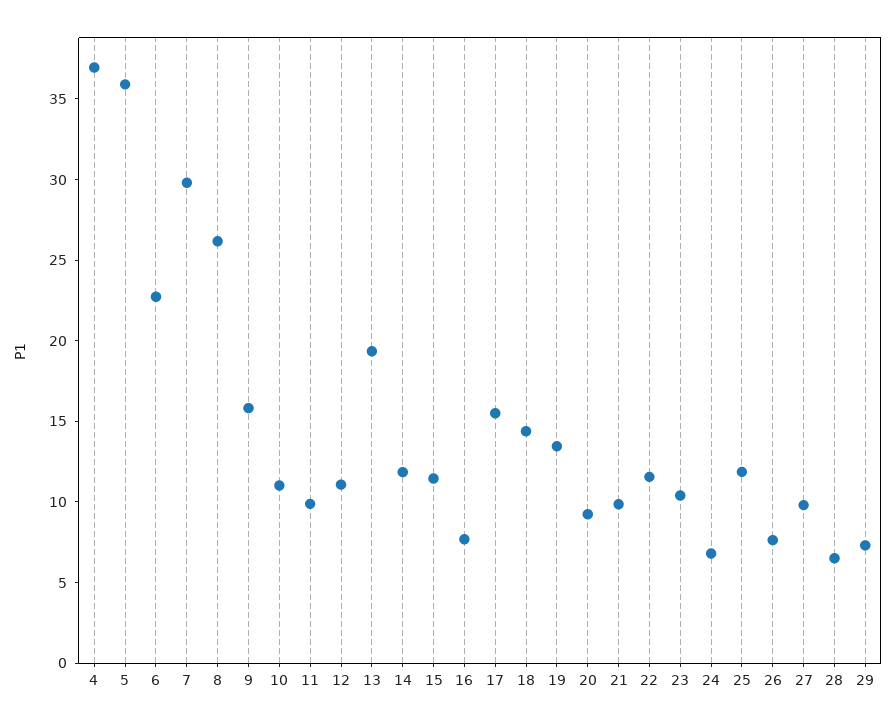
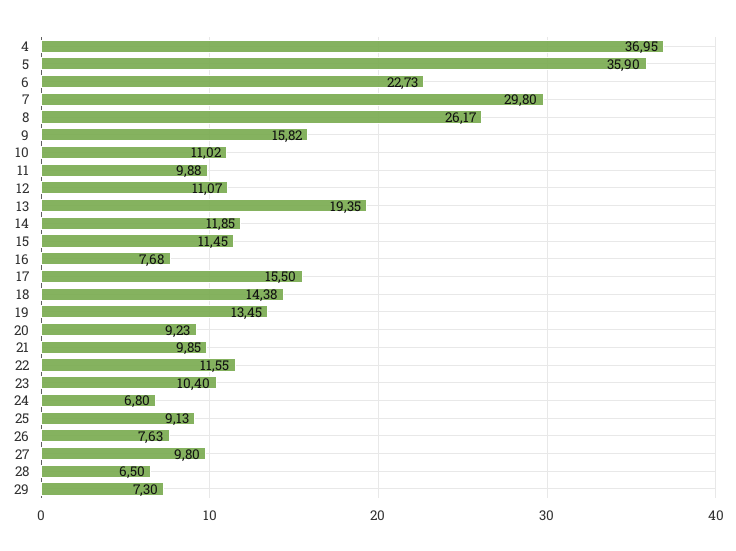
25: 12 -> 9.13

